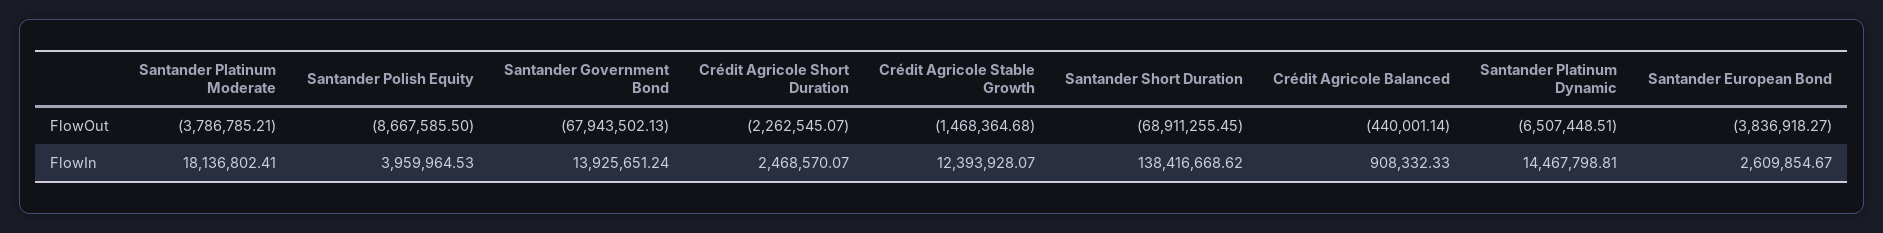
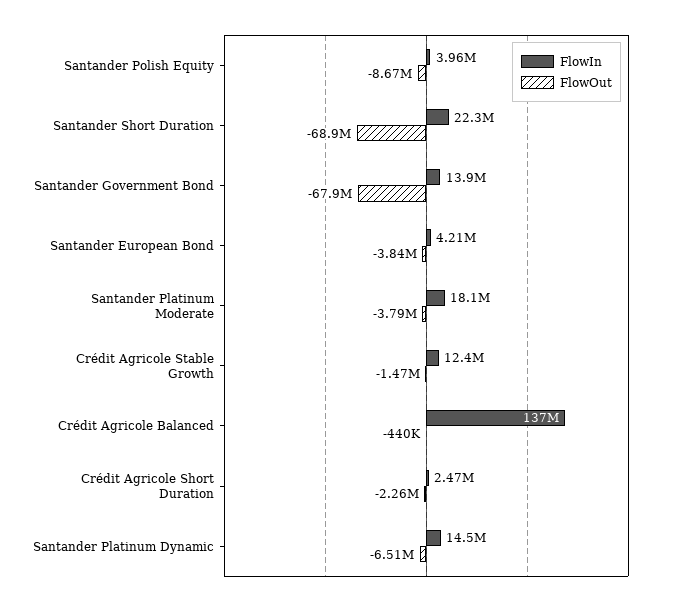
FlowIn, Santander Short Duration: 138416668.62 -> 22300000
FlowIn, Crédit Agricole Balanced: 908332.33 -> 137000000
FlowIn, Santander European Bond: 2609854.67 -> 4210000

